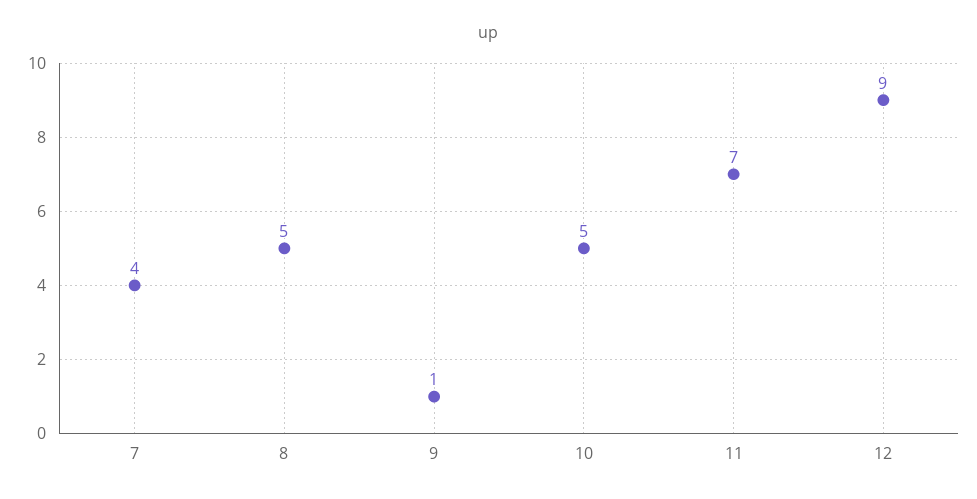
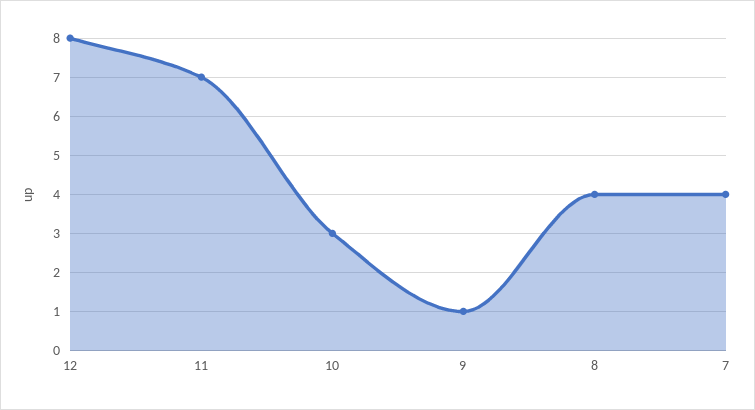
8: 5 -> 4
10: 5 -> 3
12: 9 -> 8

